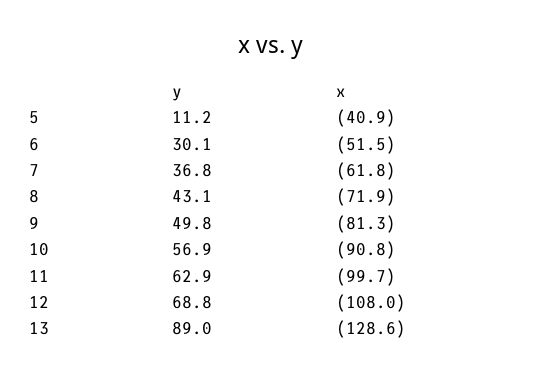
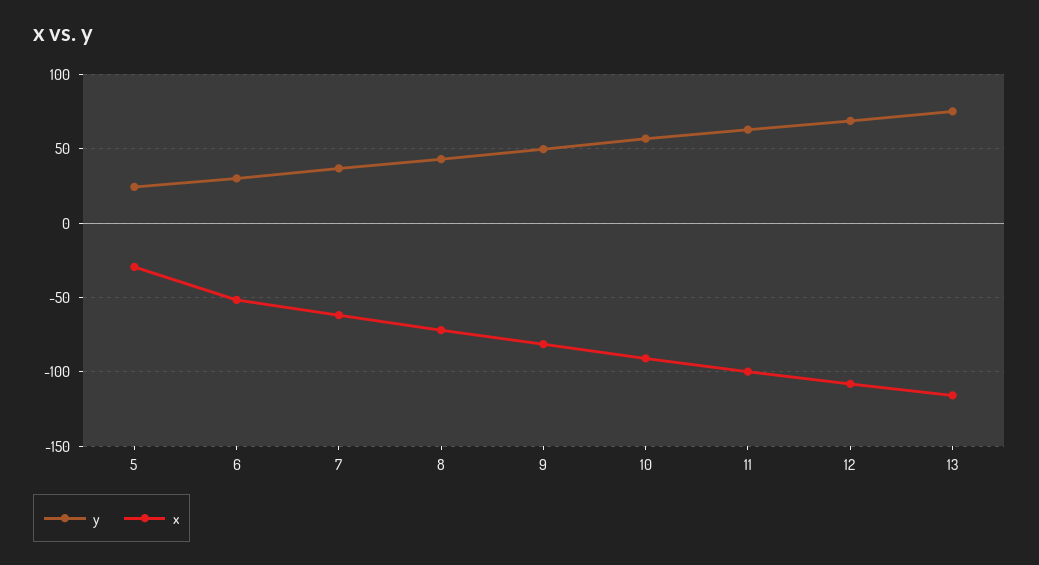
y, 5: 11.2 -> 25
x, 5: -40.9 -> -30
y, 13: 89 -> 75
x, 13: -128.6 -> -115

